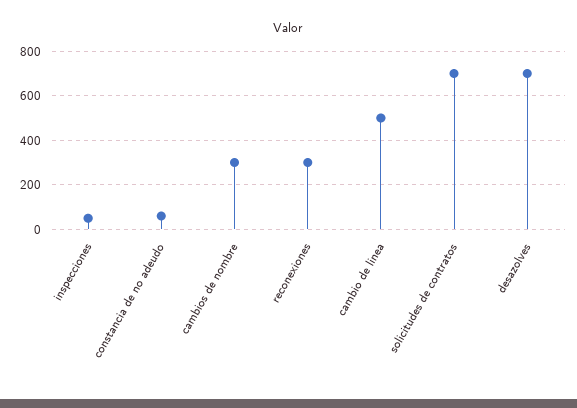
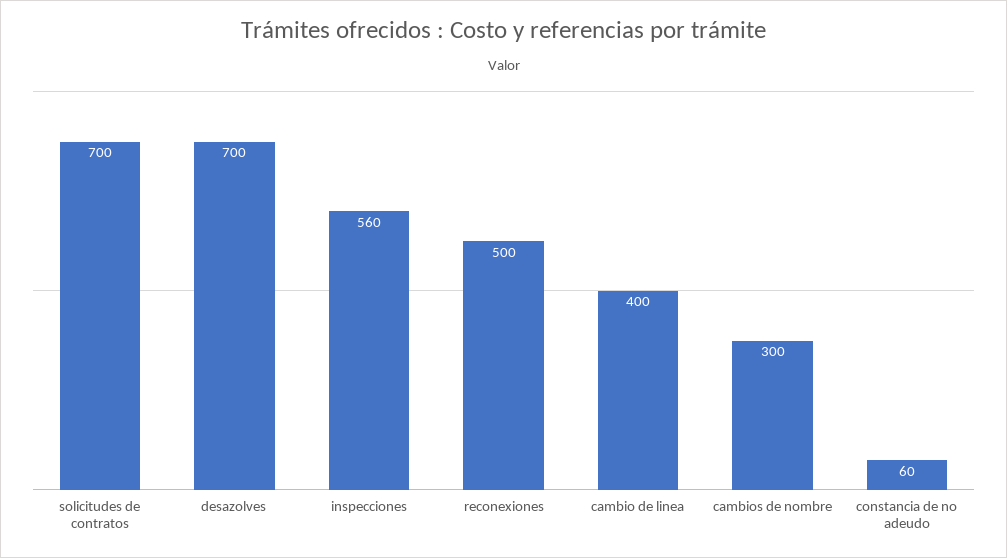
inspecciones: 50 -> 560
reconexiones: 300 -> 500
cambio de linea: 500 -> 400

